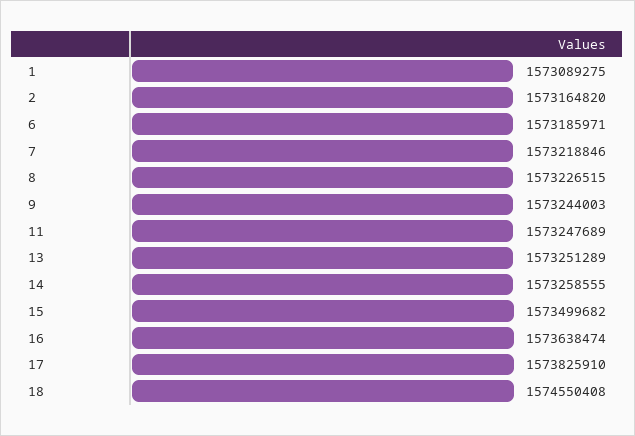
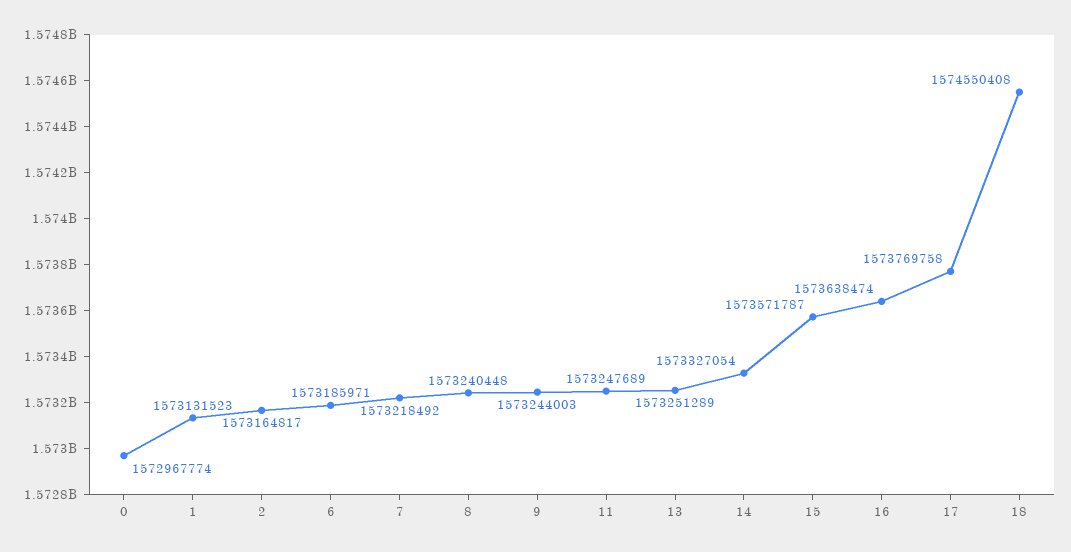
1: 1573089275 -> 1573131523
2: 1573164820 -> 1573164817
7: 1573218846 -> 1573218492
8: 1573226515 -> 1573240448
14: 1573258555 -> 1573327054
15: 1573499682 -> 1573571787
17: 1573825910 -> 1573769758
0: none -> 1572967774

